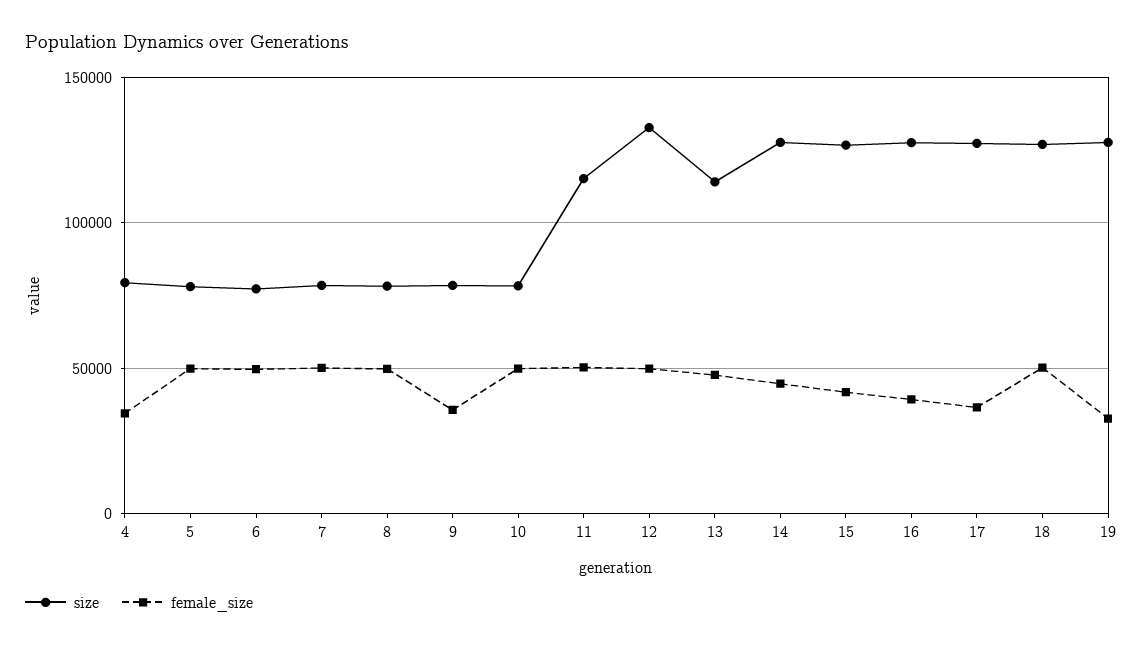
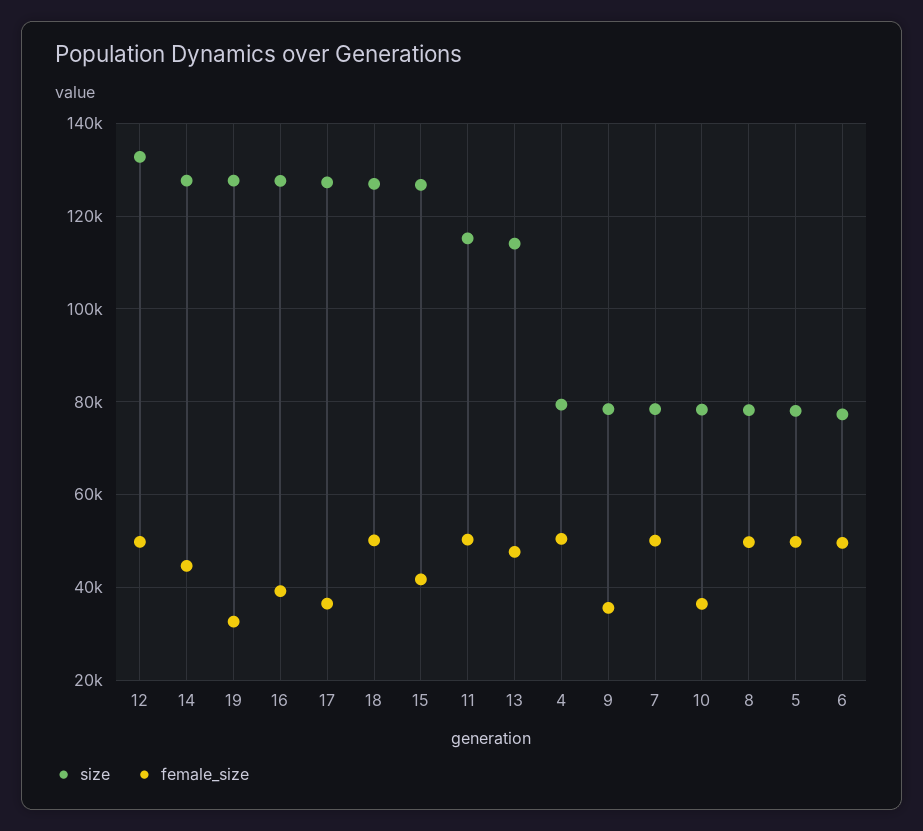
female_size, 4: 35000 -> 50000
female_size, 10: 50000 -> 36000

